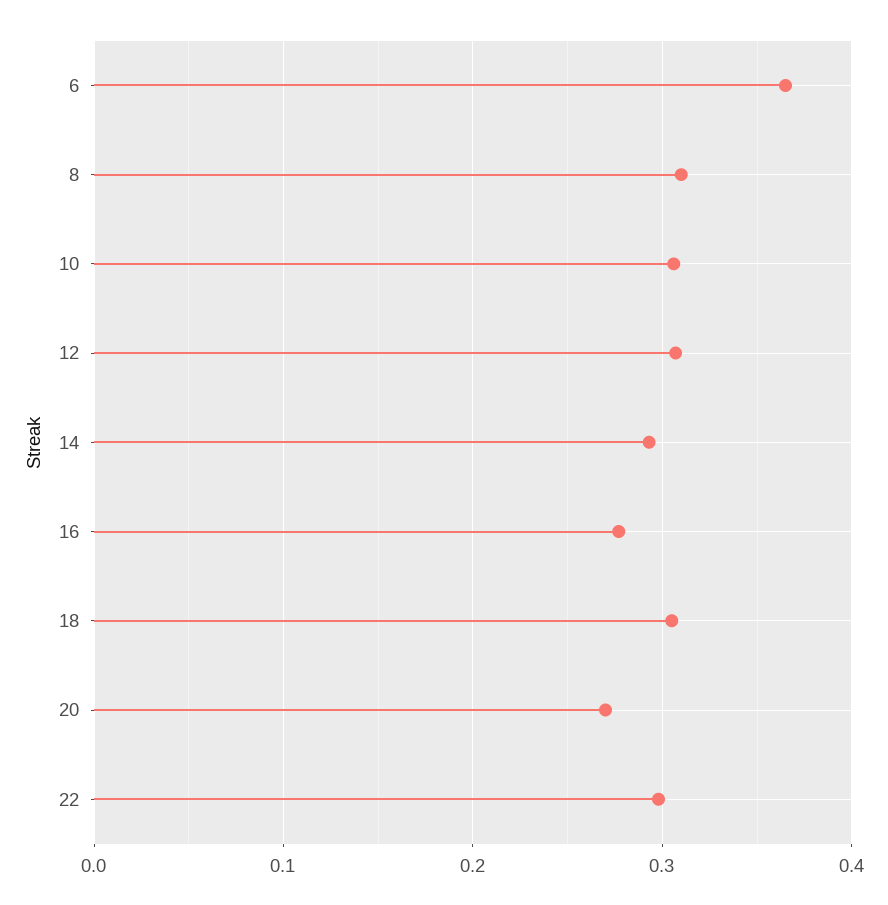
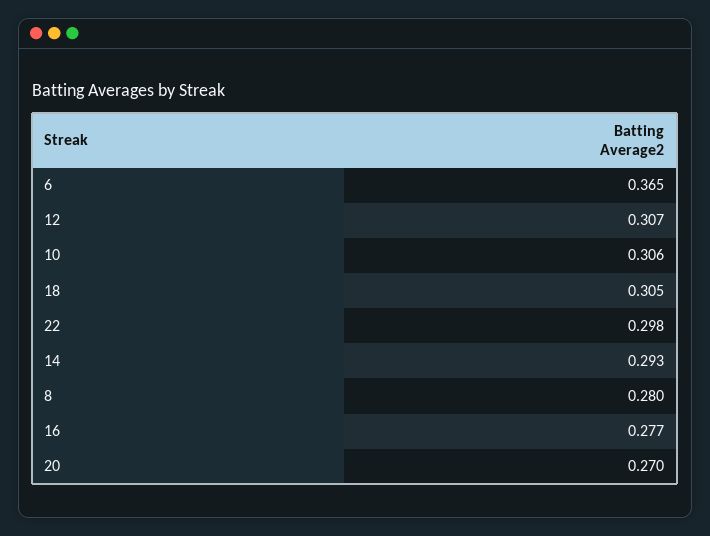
8: 0.31 -> 0.28

